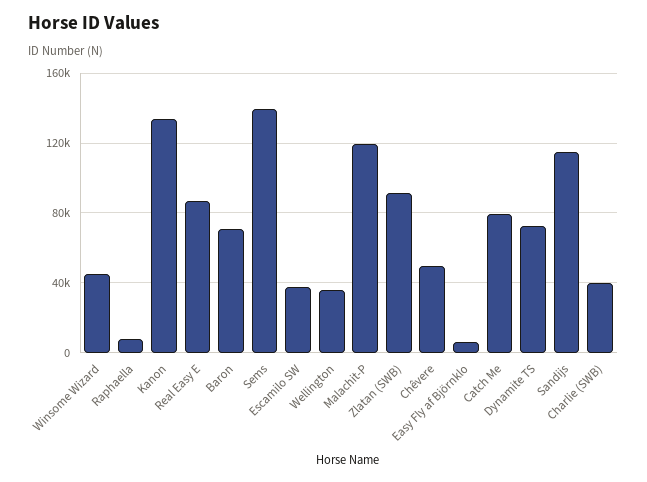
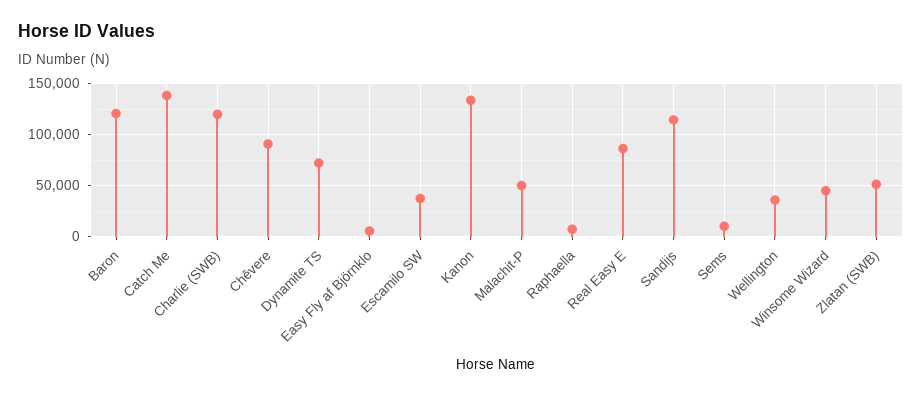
Baron: 70000 -> 120000
Sems: 140000 -> 10000
Malachit-P: 120000 -> 50000
Zlatan (SWB): 90000 -> 50000
Chêvere: 50000 -> 90000
Catch Me: 80000 -> 140000
Charlie (SWB): 40000 -> 120000

